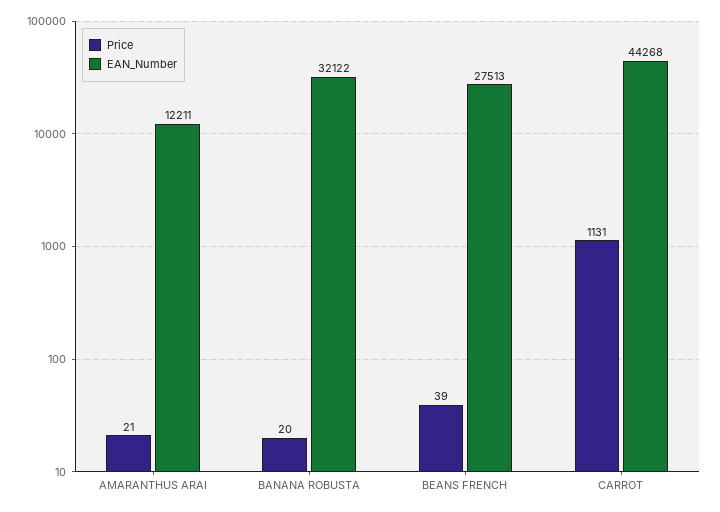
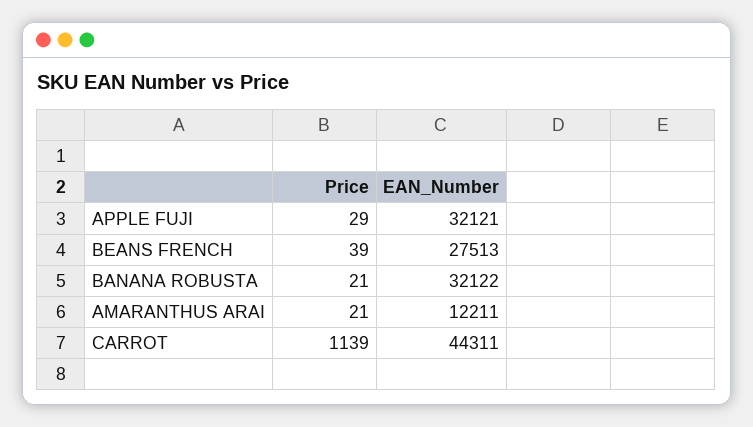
Price, BANANA ROBUSTA: 20 -> 21
Price, CARROT: 1131 -> 1139
EAN_Number, CARROT: 44268 -> 44311
Price, APPLE FUJI: none -> 29
EAN_Number, APPLE FUJI: none -> 32121

